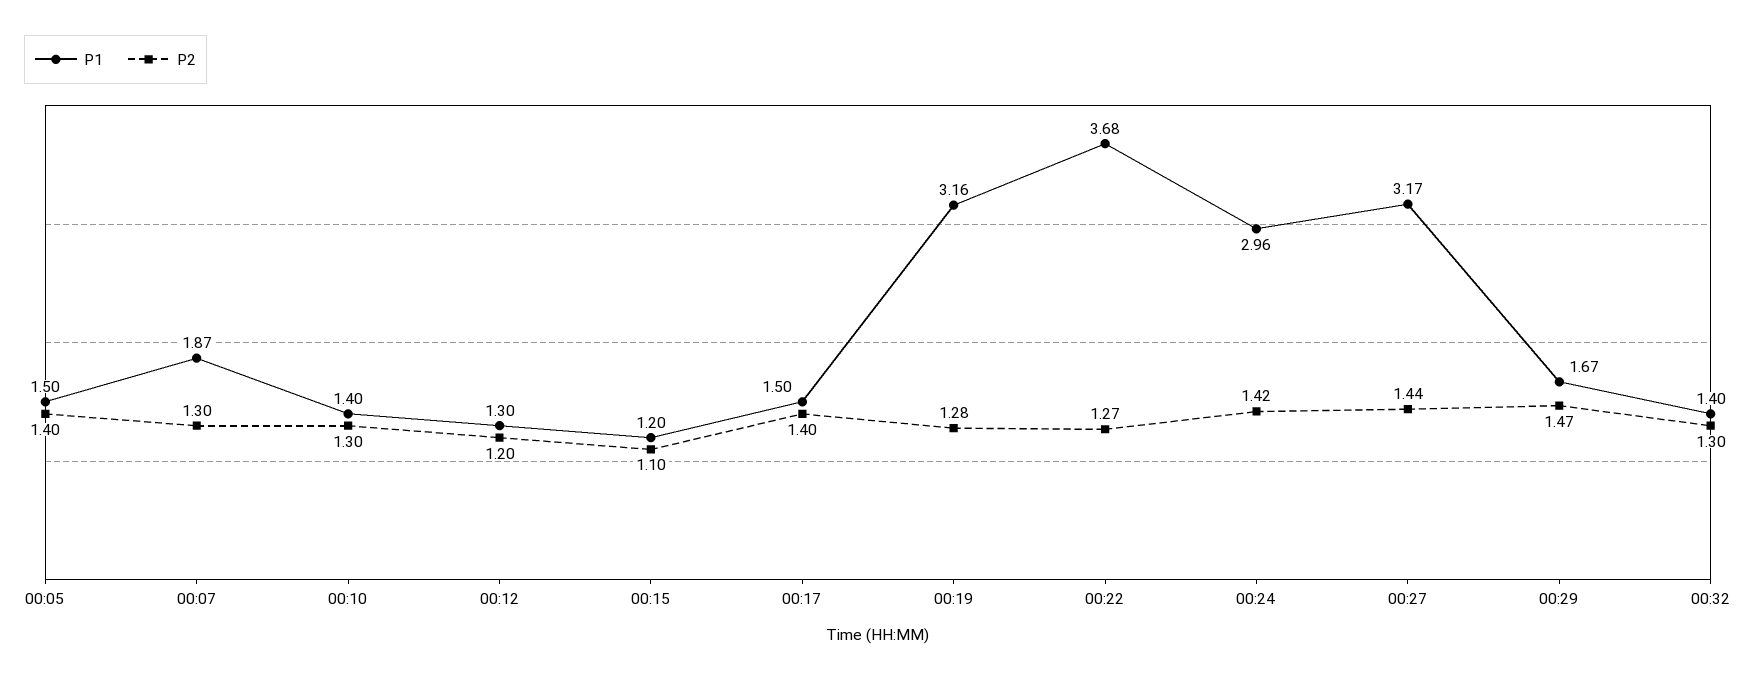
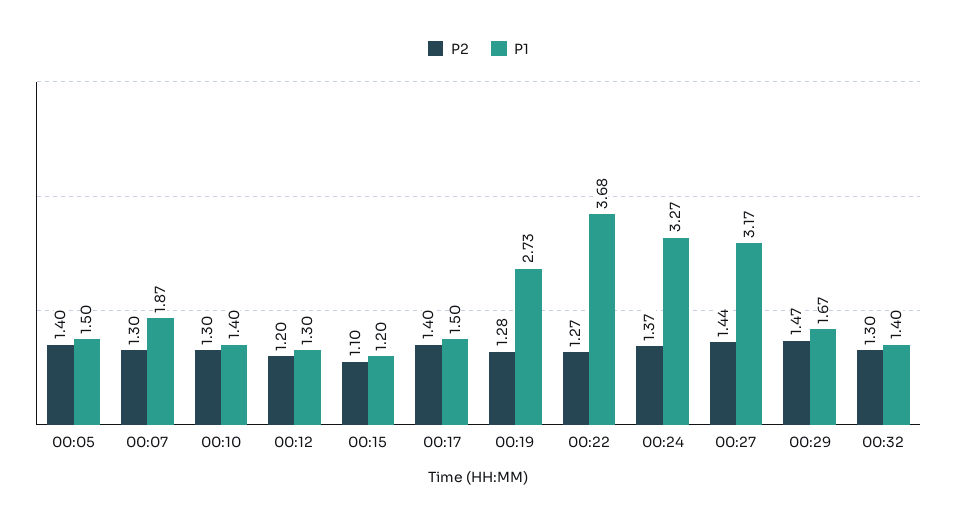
P1, 00:19: 3.16 -> 2.73
P1, 00:24: 2.96 -> 3.27
P2, 00:24: 1.42 -> 1.37

